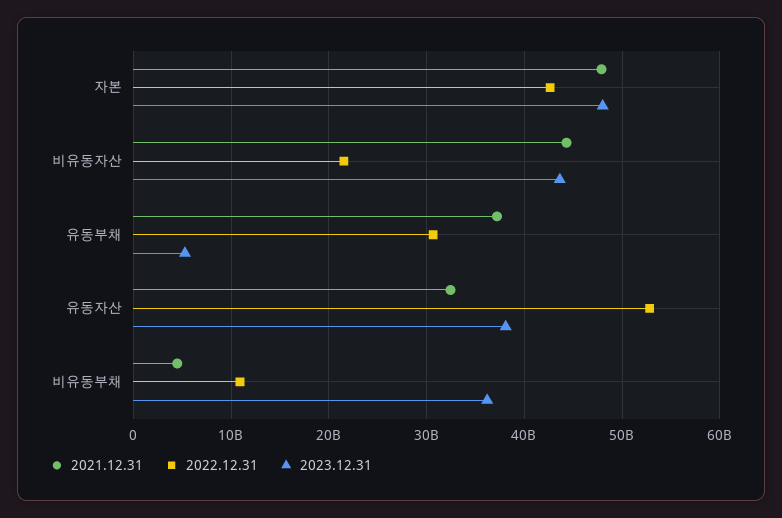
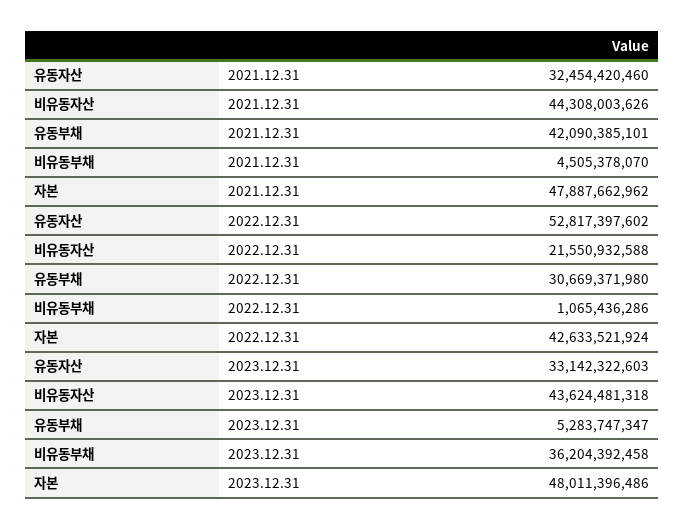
2021.12.31, 유동부채: 37000000000 -> 42090385101
2023.12.31, 유동자산: 38000000000 -> 33142322603
2022.12.31, 비유동부채: 11000000000 -> 1065436286

